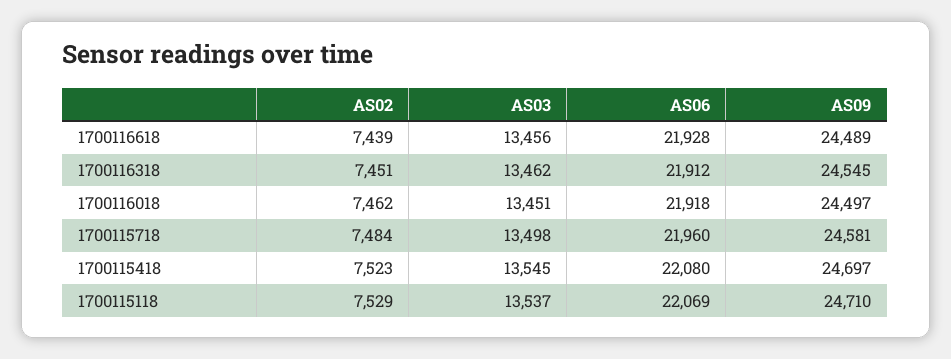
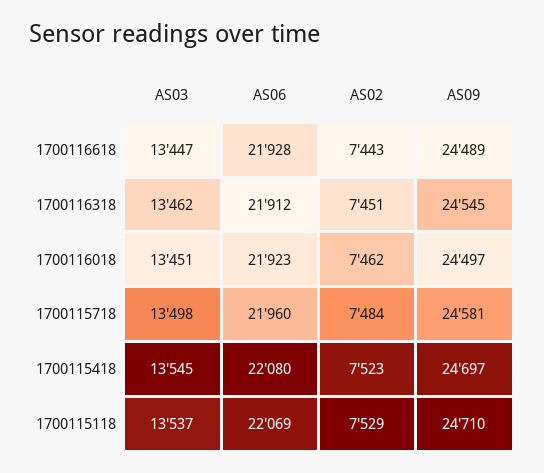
AS02, 1700116618: 7439 -> 7443
AS03, 1700116618: 13456 -> 13447
AS06, 1700116018: 21918 -> 21923

